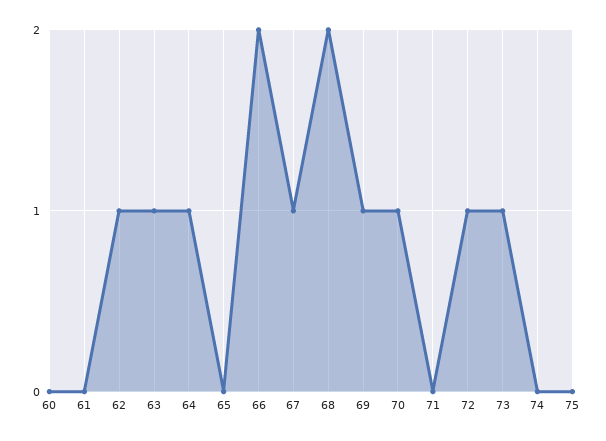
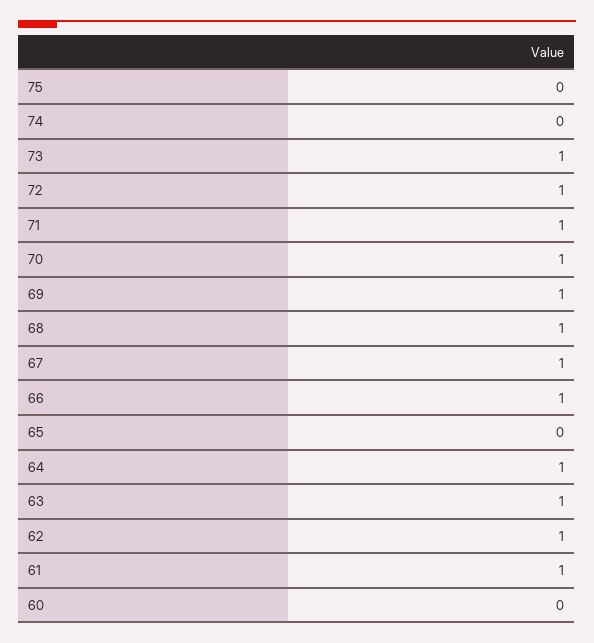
61: 0 -> 1
66: 2 -> 1
68: 2 -> 1
71: 0 -> 1

